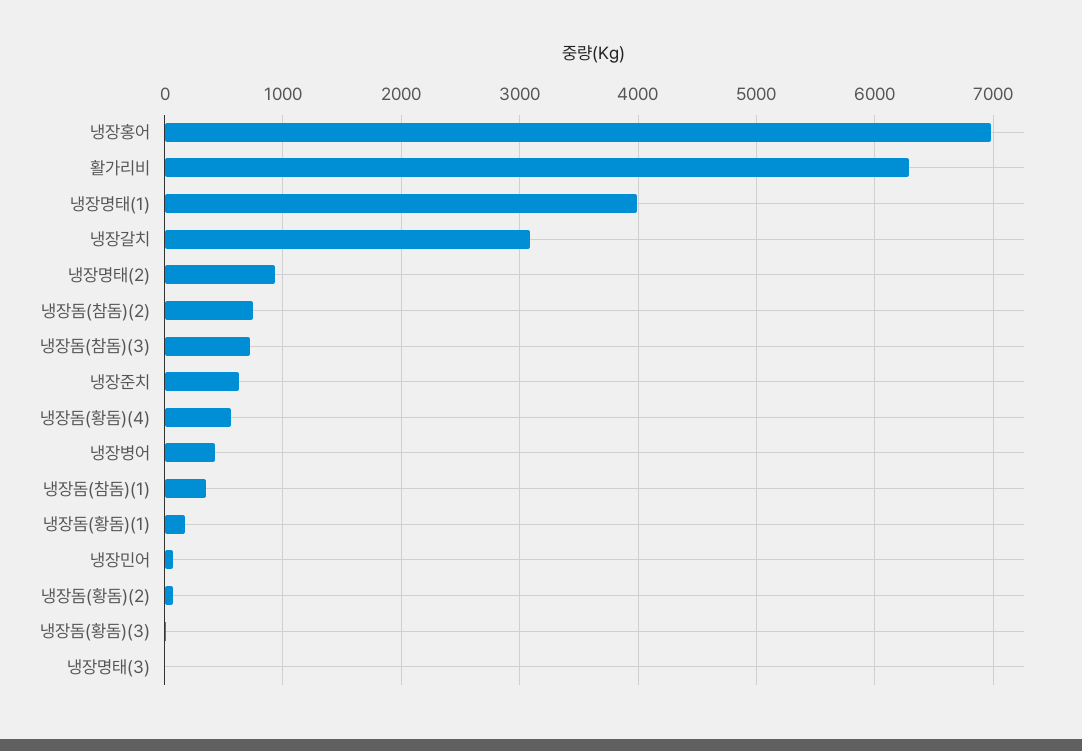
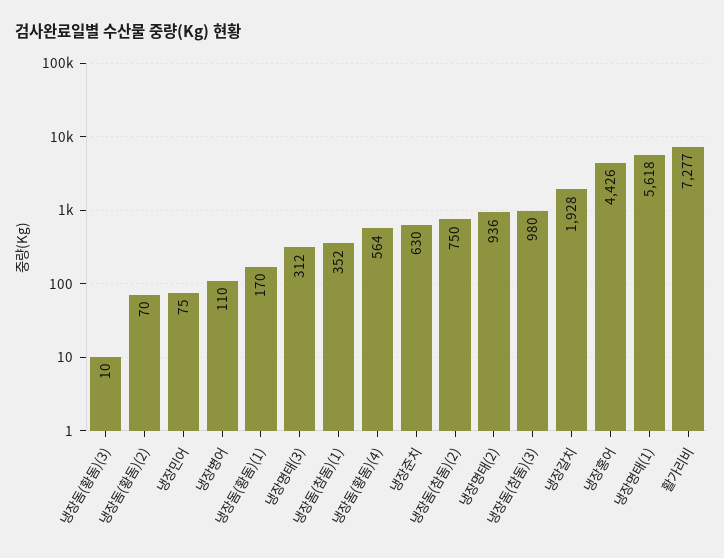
냉장홍어: 7000 -> 4426
활가리비: 6300 -> 7277
냉장명태(1): 4000 -> 5618
냉장갈치: 3100 -> 1928
냉장돔(참돔)(3): 700 -> 980
냉장병어: 400 -> 110
냉장명태(3): 0 -> 312

